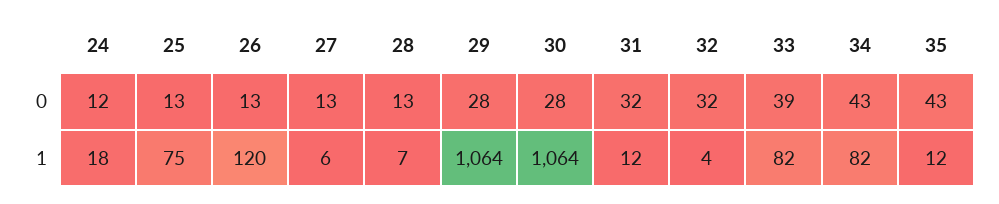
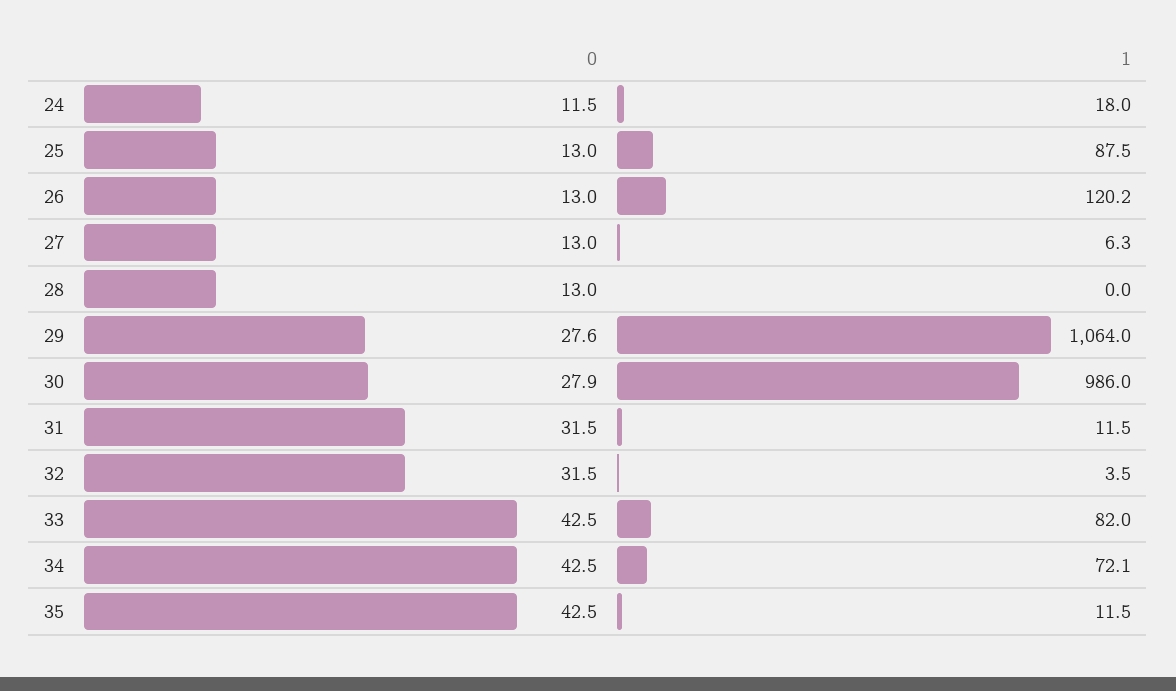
33, 0: 39 -> 42.5
25, 1: 75 -> 87.5
28, 1: 7 -> 0
30, 1: 1064 -> 986
34, 1: 82 -> 72.1

